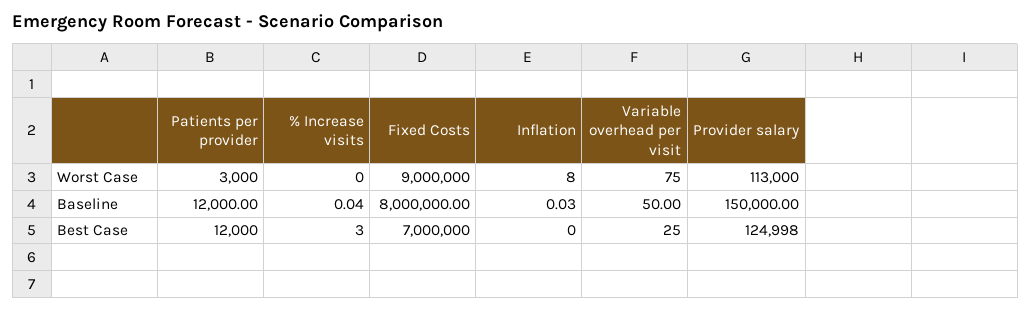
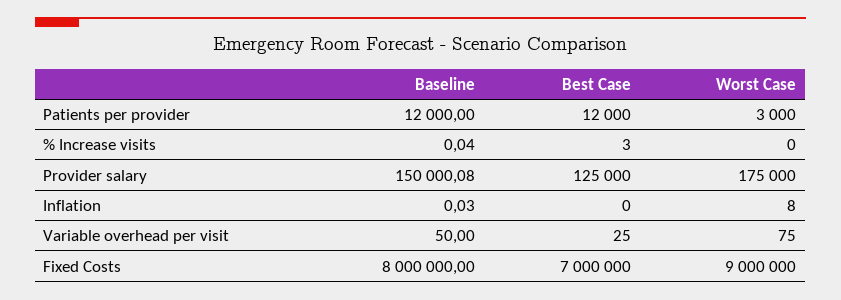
Provider salary, Worst Case: 113000 -> 175000
Provider salary, Baseline: 150000 -> 150000.08
Provider salary, Best Case: 124998 -> 125000

